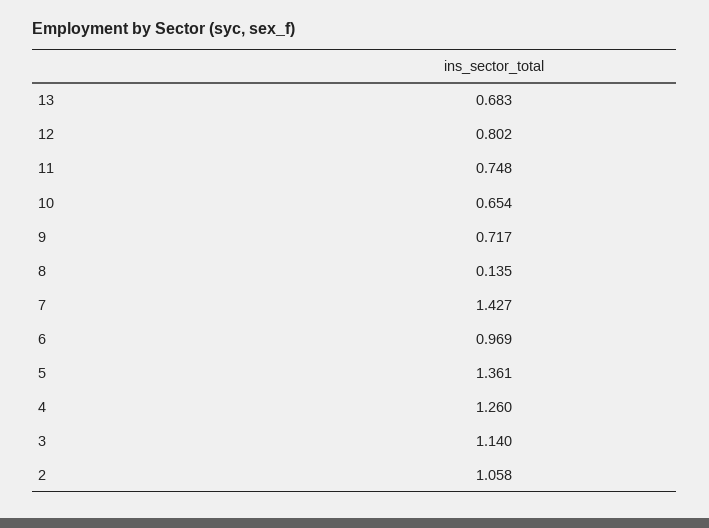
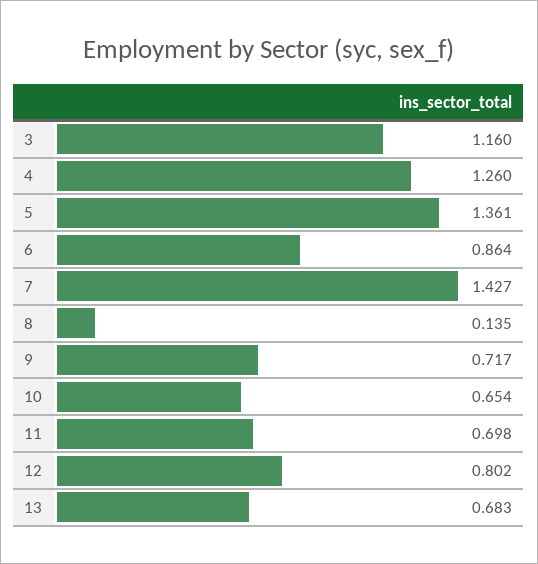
11: 0.748 -> 0.698
6: 0.969 -> 0.864
3: 1.14 -> 1.16
2: 1.058 -> none

